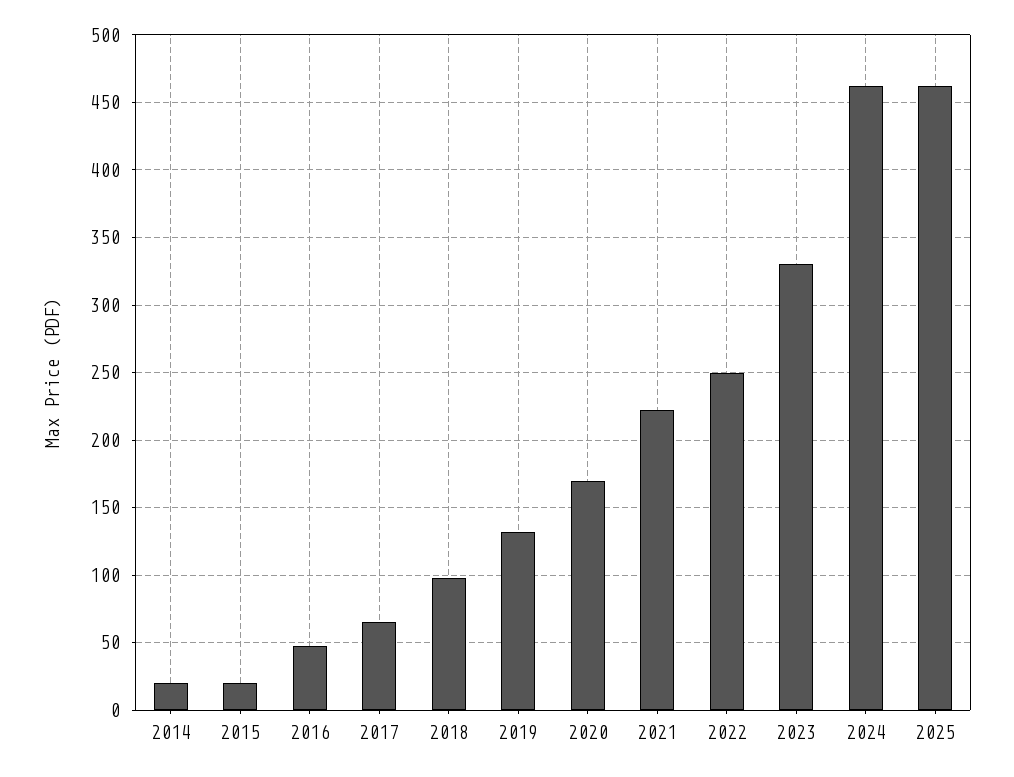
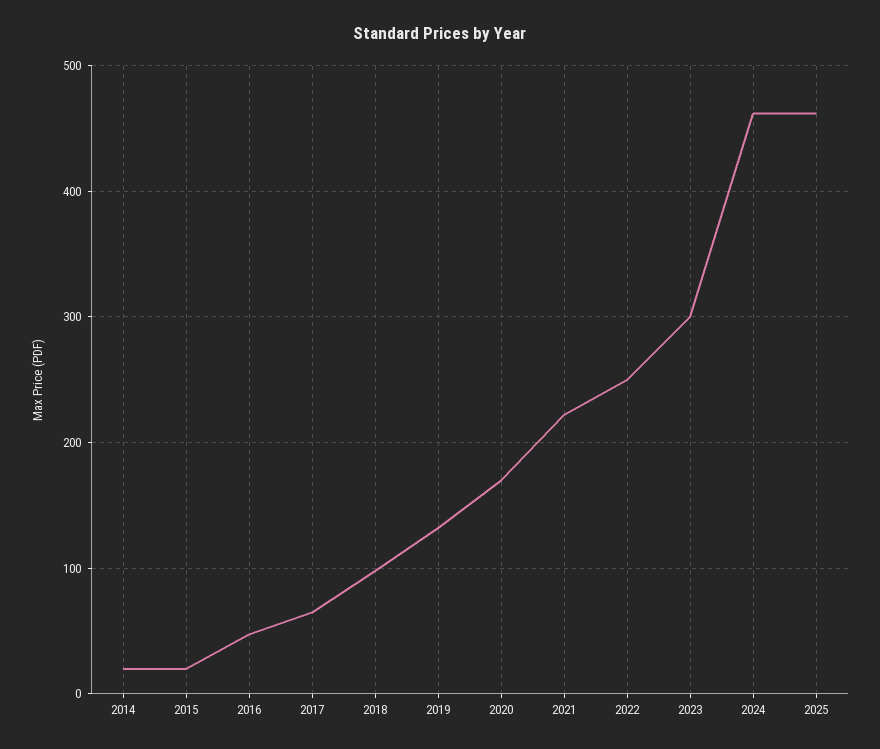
2023: 330 -> 300

